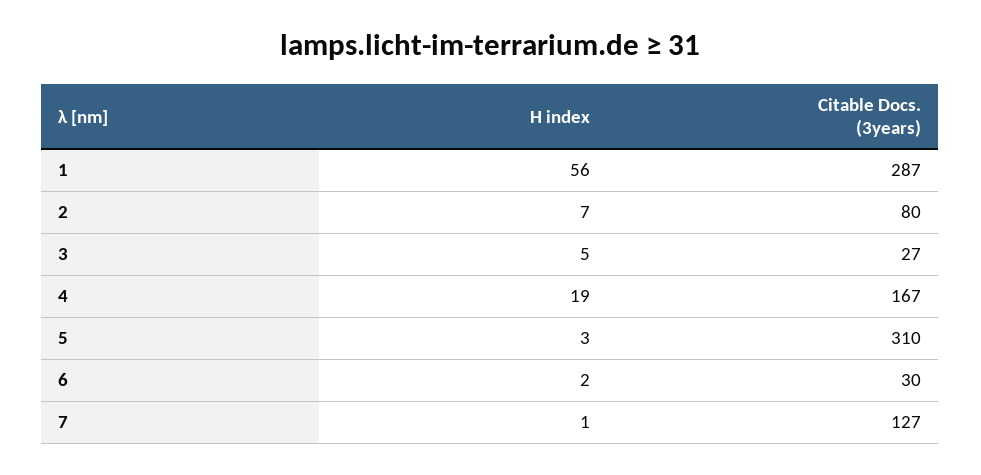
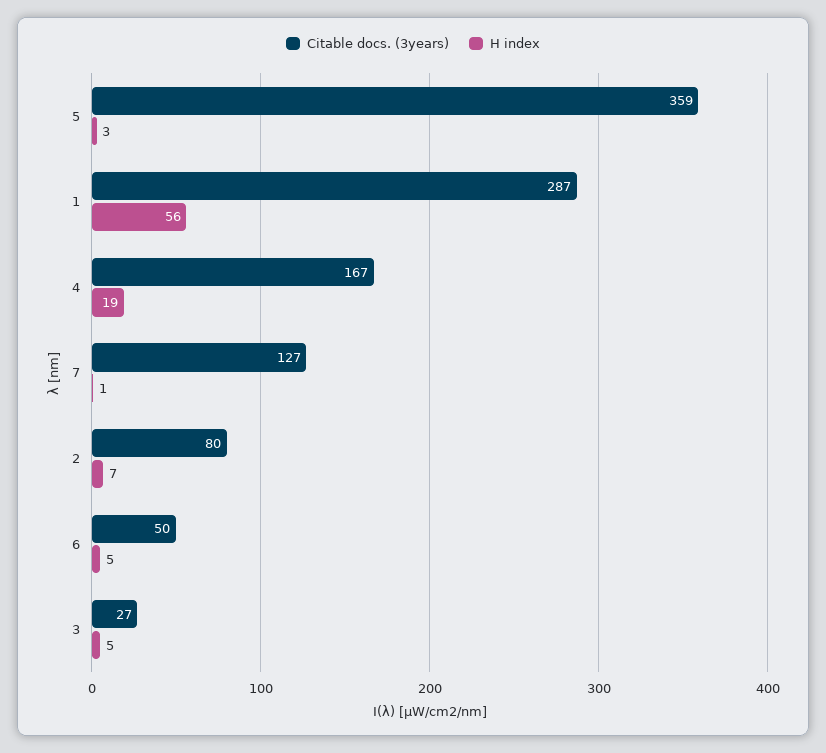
Citable Docs. (3years), 5: 310 -> 359
H index, 6: 2 -> 5
Citable Docs. (3years), 6: 30 -> 50

